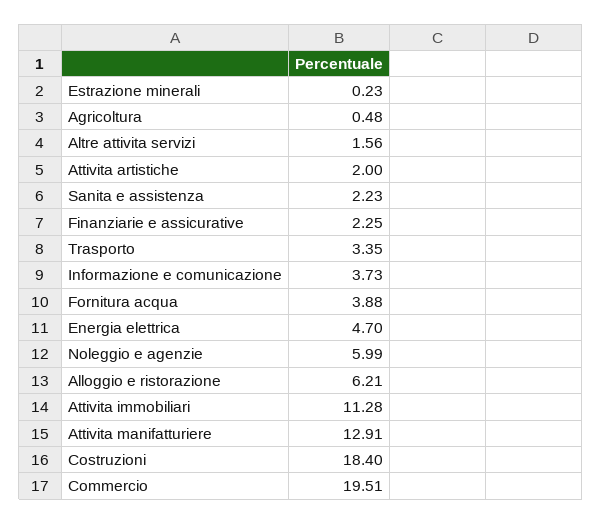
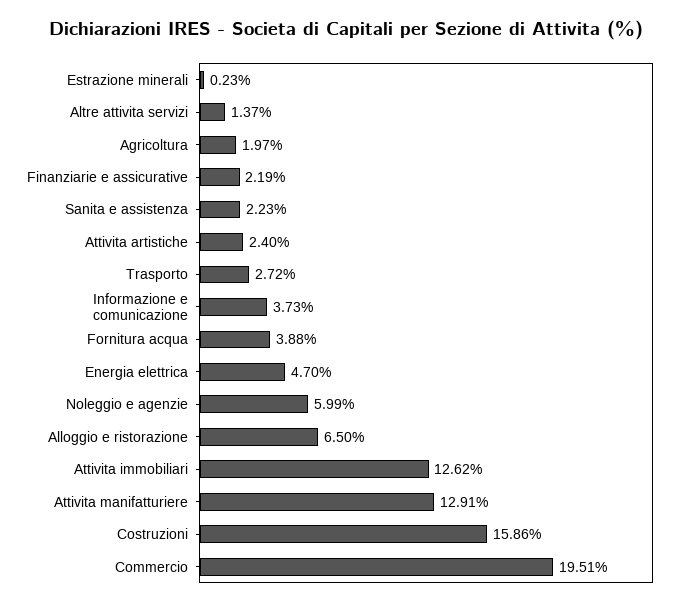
Agricoltura: 0.48 -> 1.97
Altre attivita servizi: 1.56 -> 1.37
Attivita artistiche: 2 -> 2.4
Finanziarie e assicurative: 2.25 -> 2.19
Trasporto: 3.35 -> 2.72
Alloggio e ristorazione: 6.21 -> 6.5
Attivita immobiliari: 11.28 -> 12.62
Costruzioni: 18.4 -> 15.86

